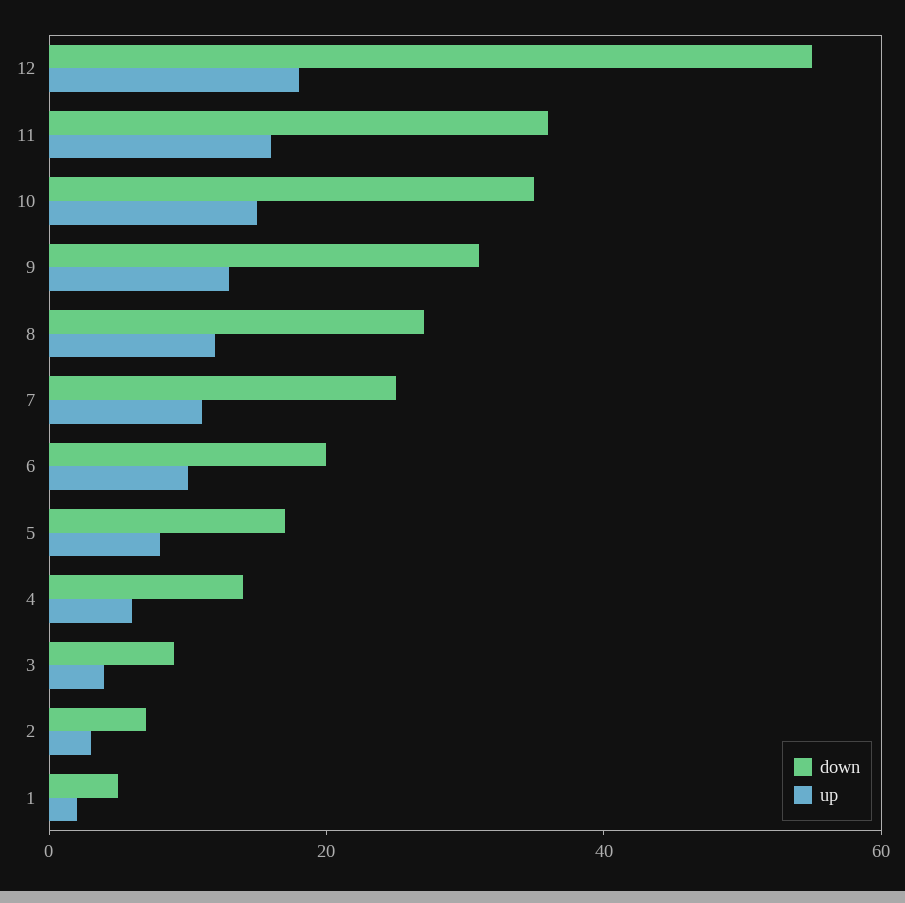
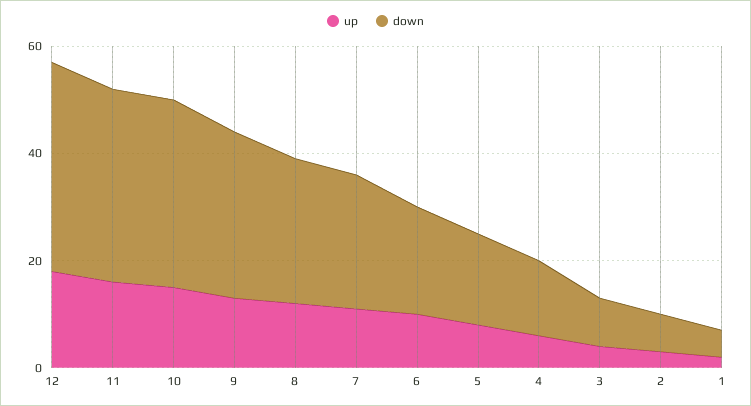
down, 12: 55 -> 40

